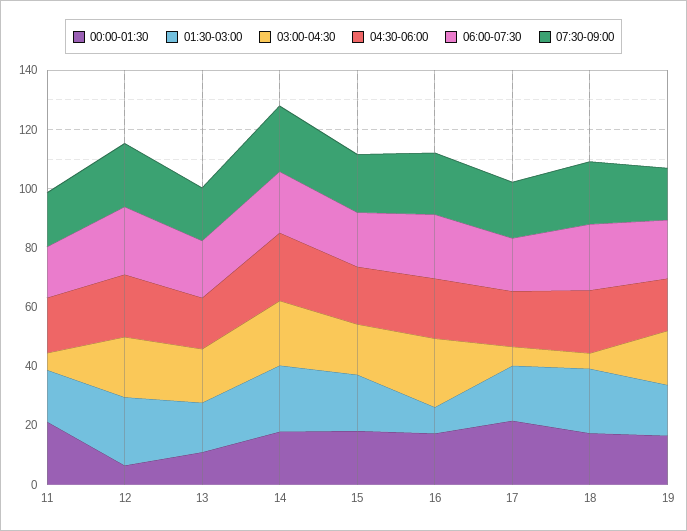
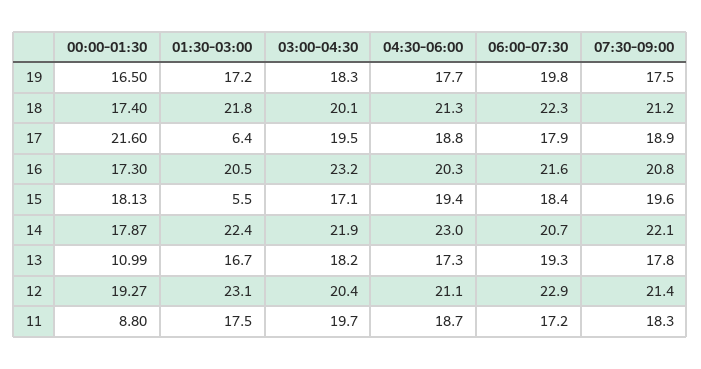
00:00-01:30, 11: 20 -> 8.8
03:00-04:30, 11: 5 -> 19.7
00:00-01:30, 12: 5 -> 19.27
01:30-03:00, 15: 20 -> 5.5
01:30-03:00, 16: 10 -> 20.5
01:30-03:00, 17: 20 -> 6.4
03:00-04:30, 17: 5 -> 19.5
03:00-04:30, 18: 5 -> 20.1

